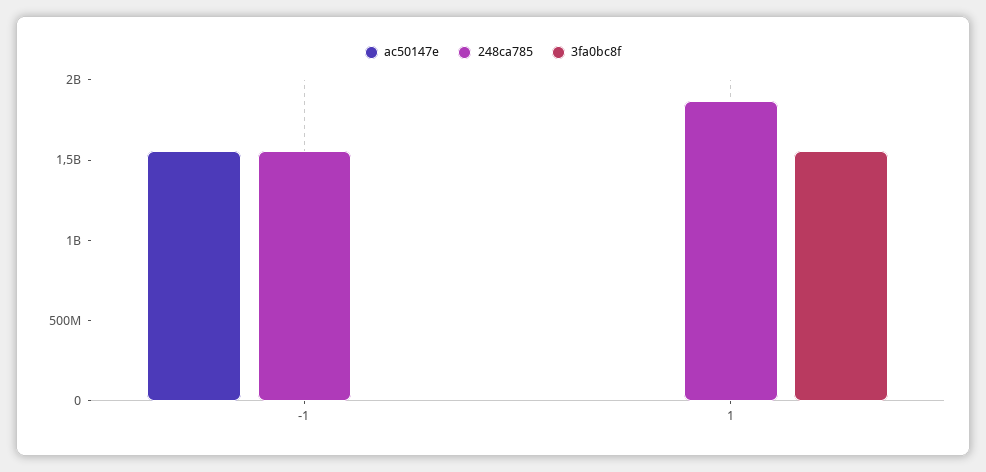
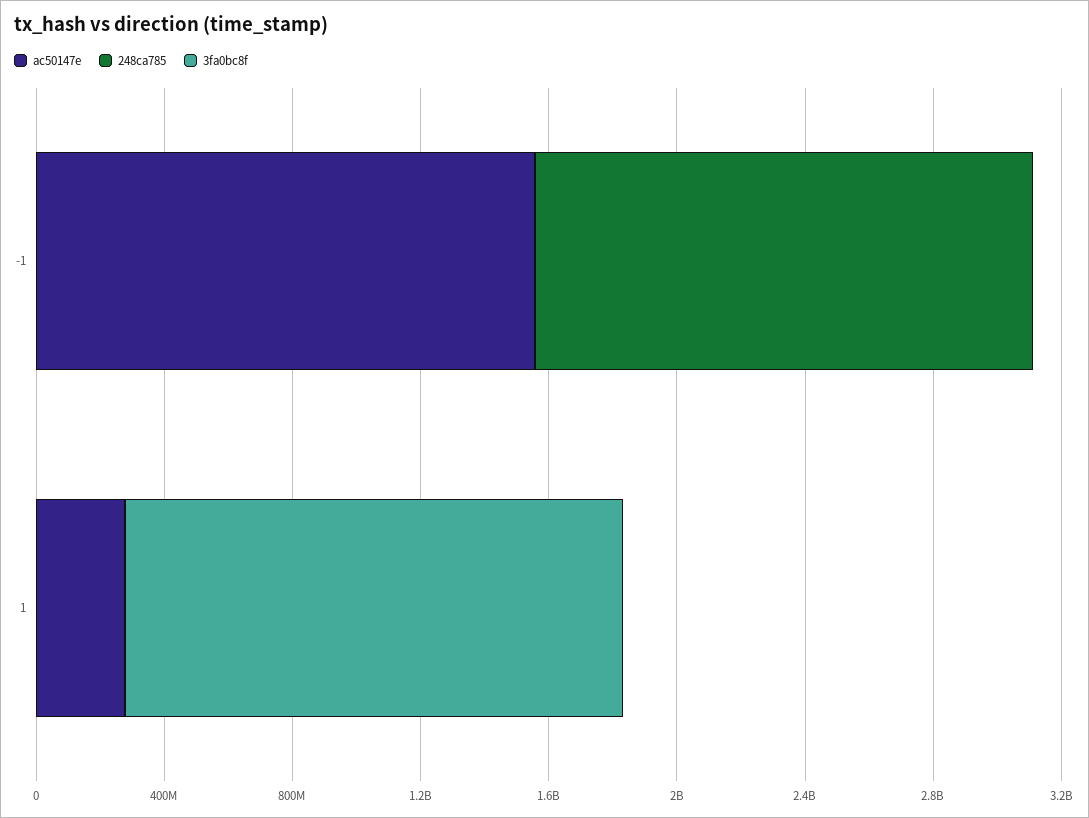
ac50147e, 1: 0 -> 300000000
248ca785, 1: 1900000000 -> 0

